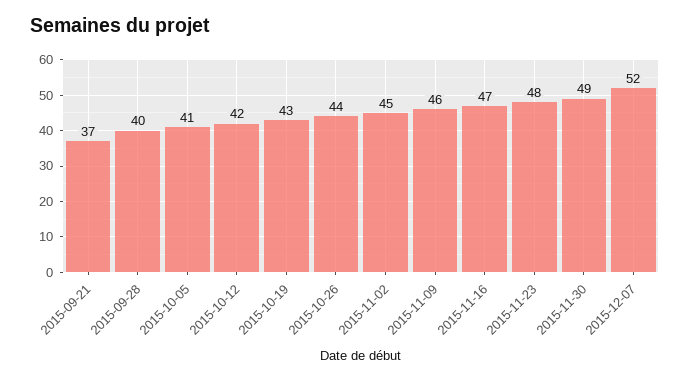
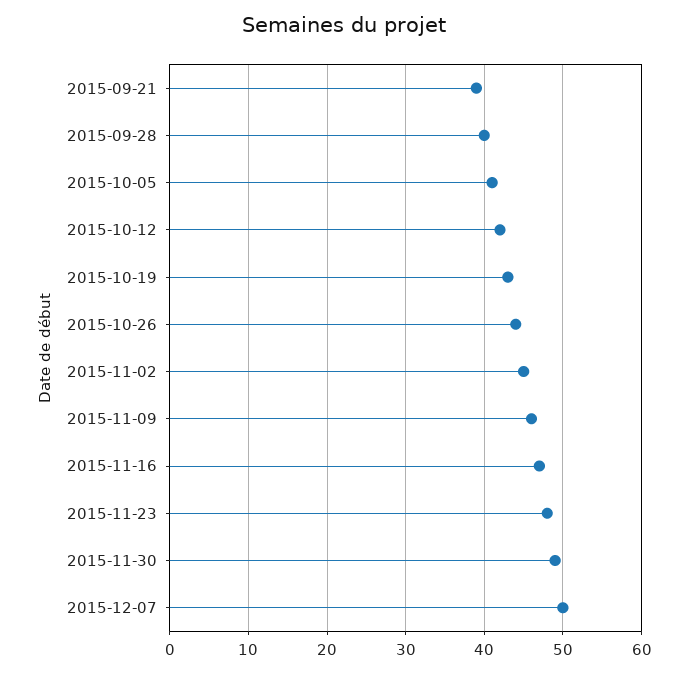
2015-09-21: 37 -> 39
2015-12-07: 52 -> 50

